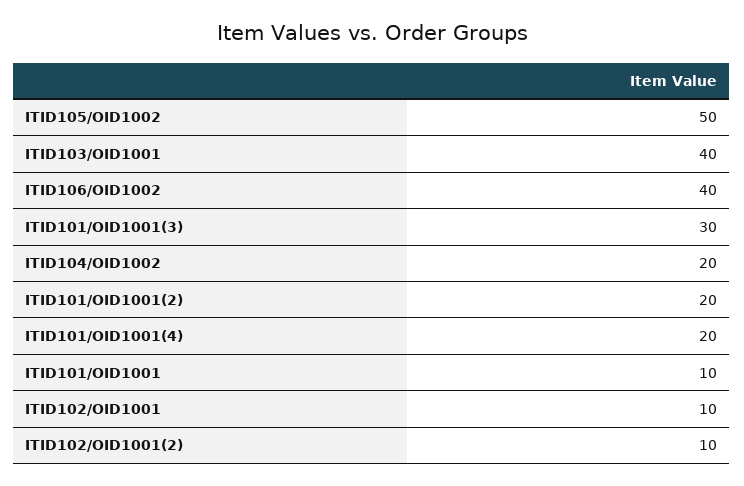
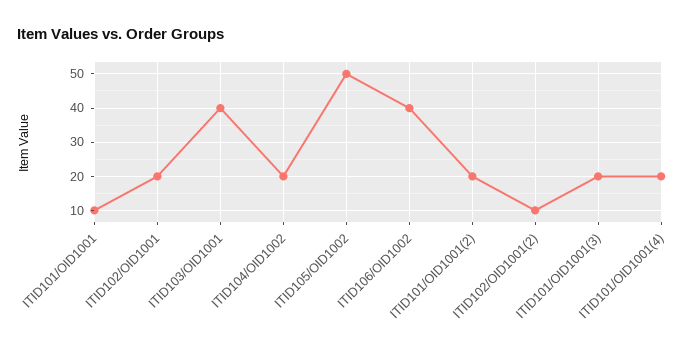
ITID101/OID1001(3): 30 -> 20
ITID102/OID1001: 10 -> 20

